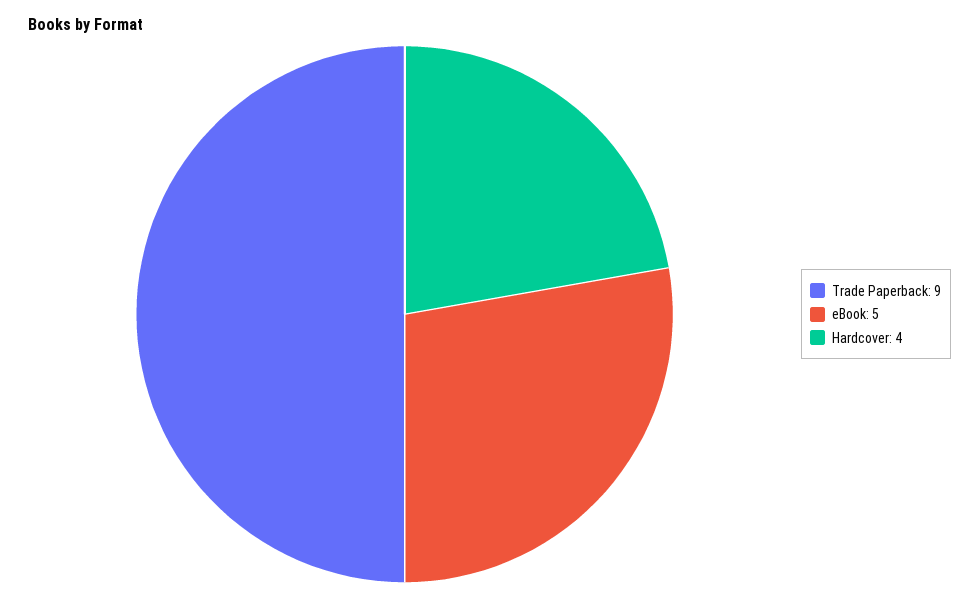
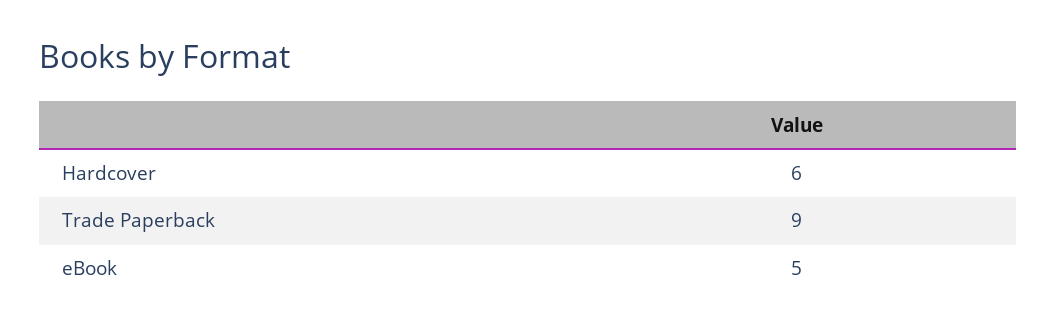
Hardcover: 4 -> 6

